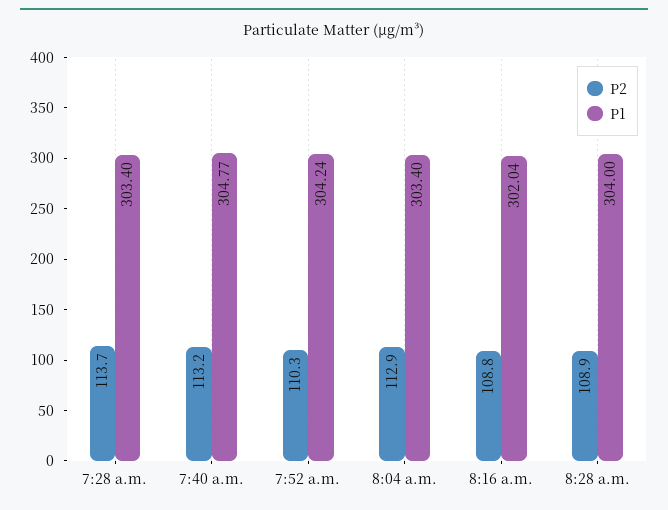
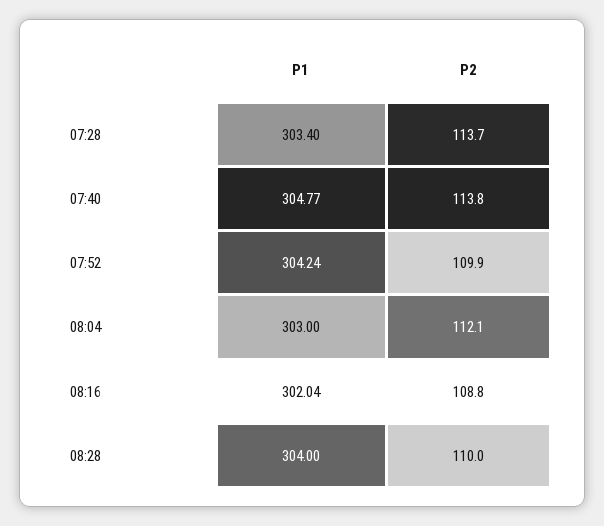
P2, 7:40 a.m.: 113.2 -> 113.8
P2, 7:52 a.m.: 110.3 -> 109.9
P2, 8:04 a.m.: 112.9 -> 112.1
P1, 8:04 a.m.: 303.4 -> 303
P2, 8:28 a.m.: 108.9 -> 110

